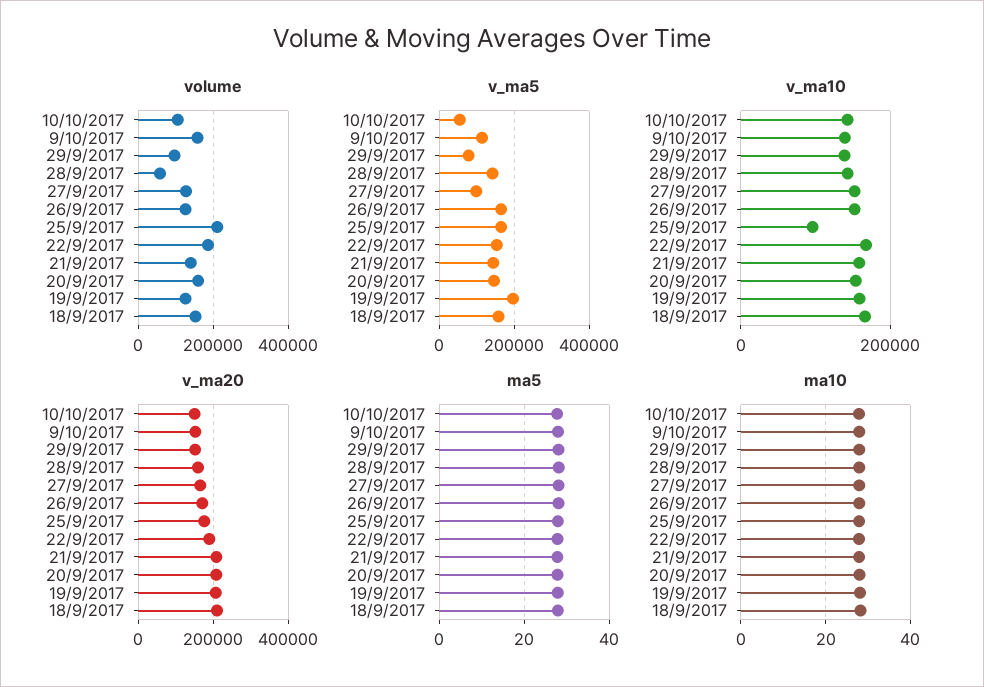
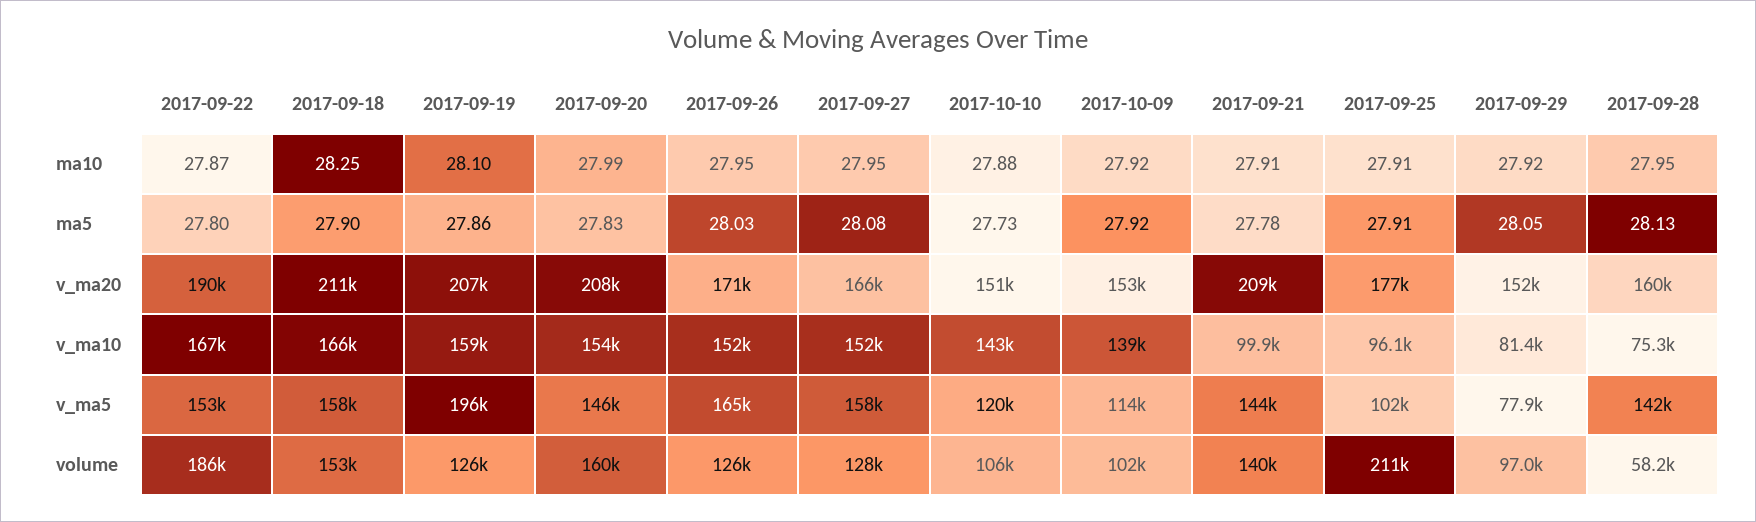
volume, 9/10/2017: 160000 -> 102000
v_ma5, 10/10/2017: 60000 -> 120000
v_ma5, 27/9/2017: 100000 -> 158000
v_ma5, 25/9/2017: 160000 -> 102000
v_ma10, 29/9/2017: 140000 -> 81400
v_ma10, 28/9/2017: 140000 -> 75300
v_ma10, 21/9/2017: 160000 -> 99900

